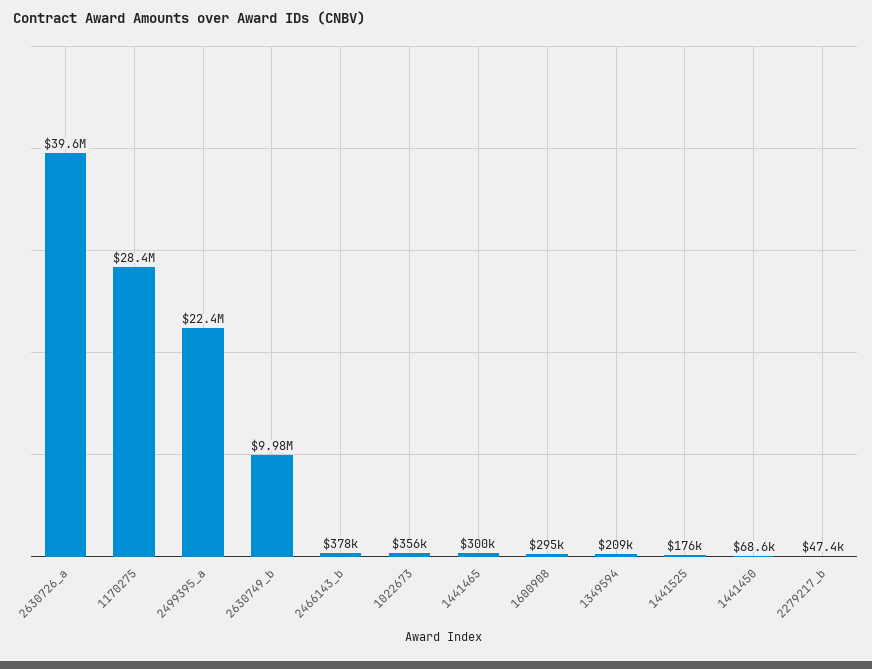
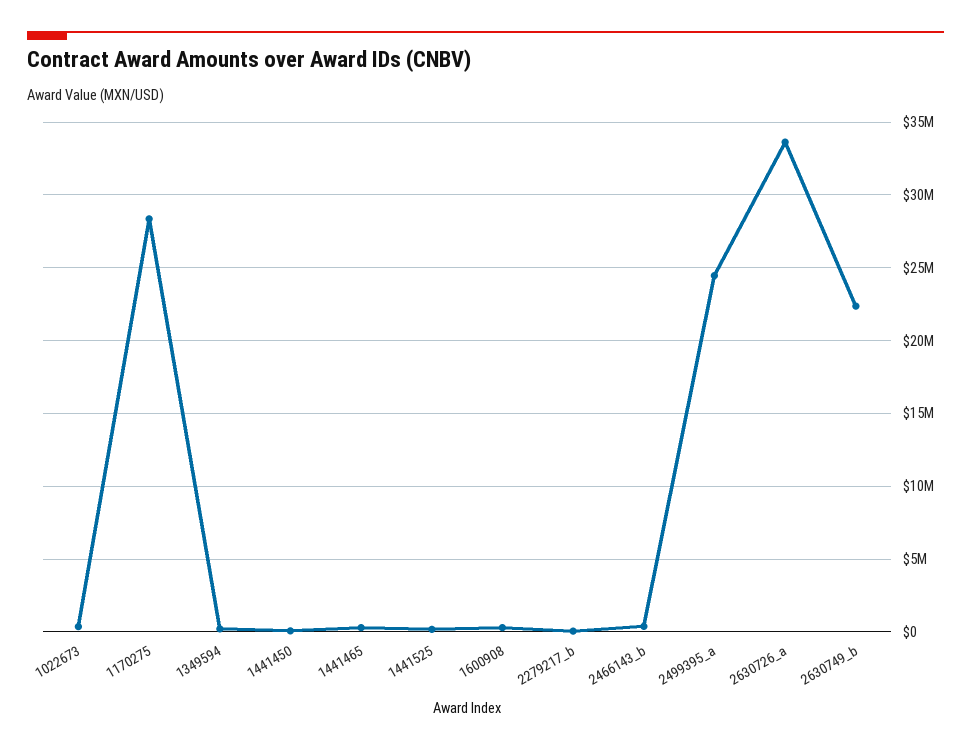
2630726_a: 39600000 -> 33500000
2499395_a: 22400000 -> 24500000
2630749_b: 9980000 -> 22500000

